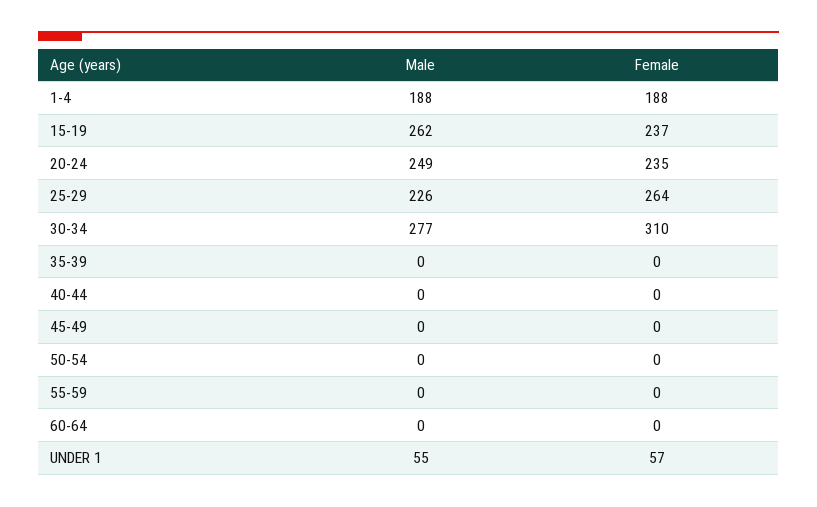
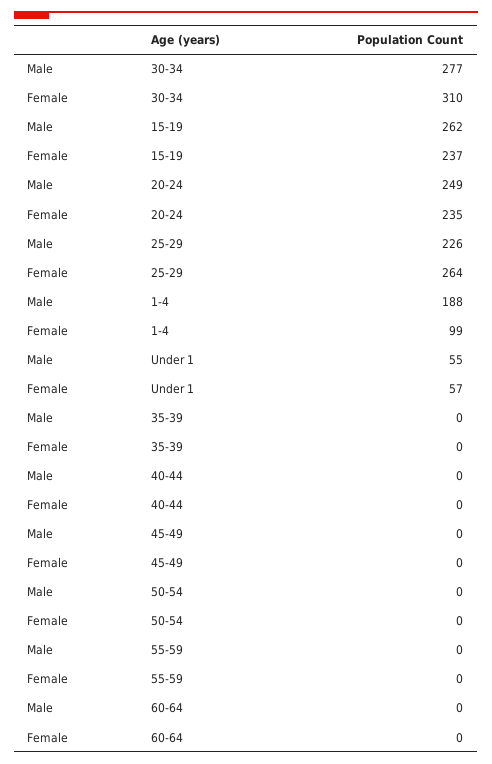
Female, 1-4: 188 -> 99

